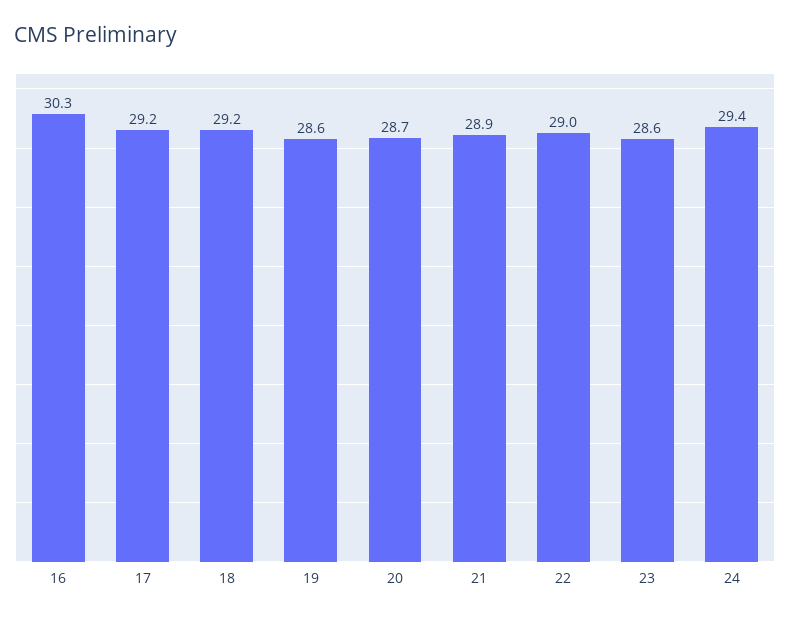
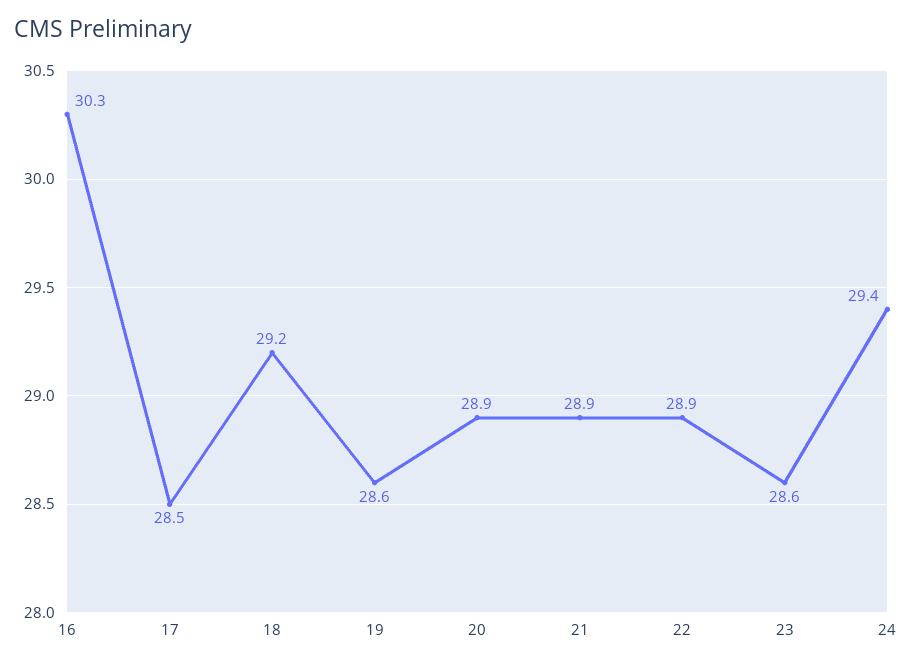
17: 29.2 -> 28.5
20: 28.7 -> 28.9
22: 29 -> 28.9

